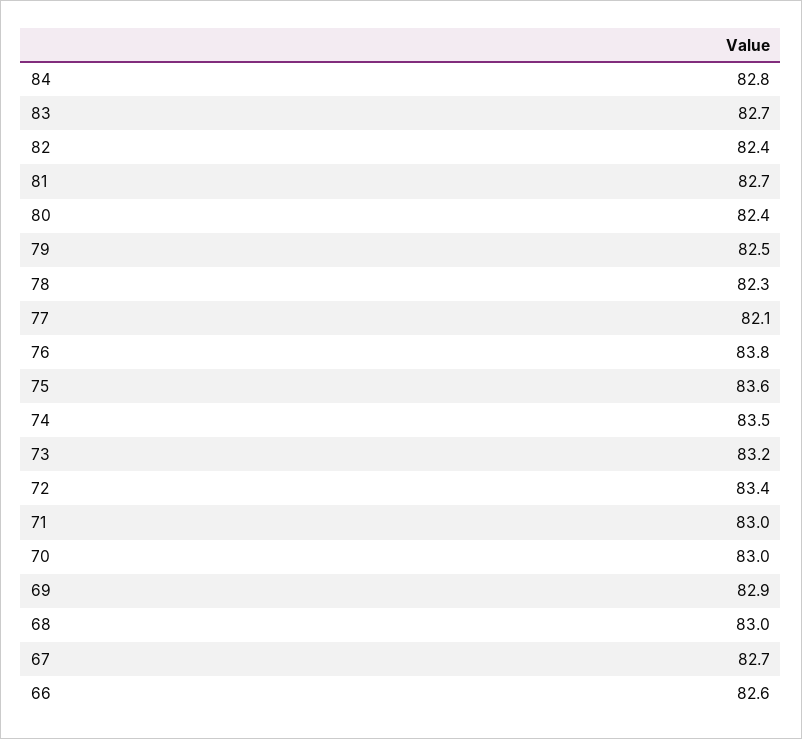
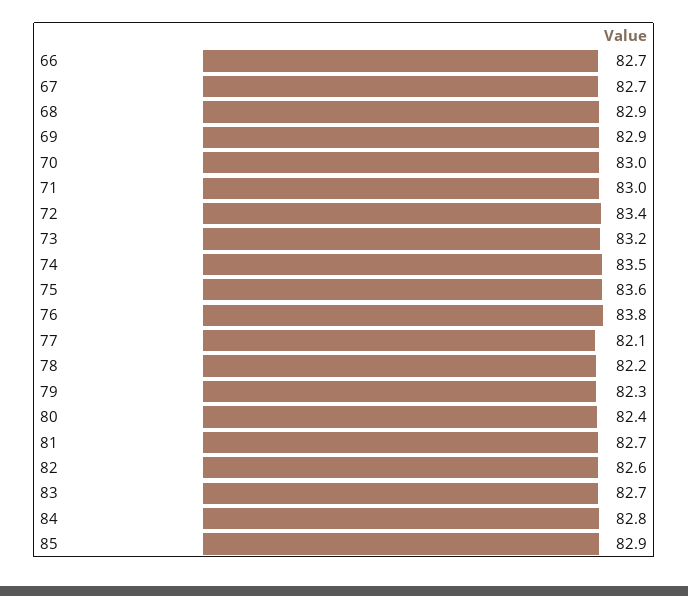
82: 82.4 -> 82.6
79: 82.5 -> 82.3
78: 82.3 -> 82.2
68: 83 -> 82.9
66: 82.6 -> 82.7
85: none -> 82.9

